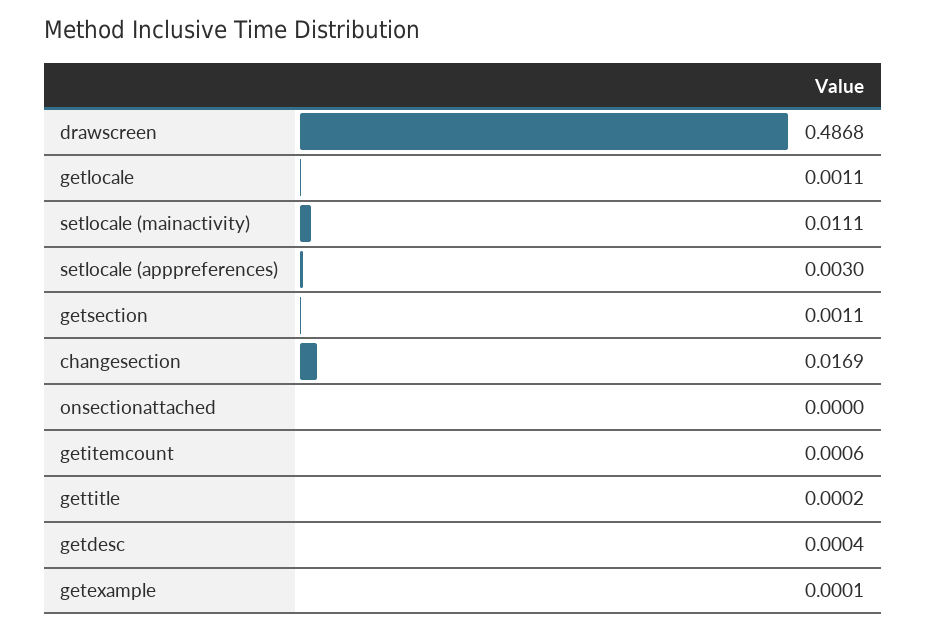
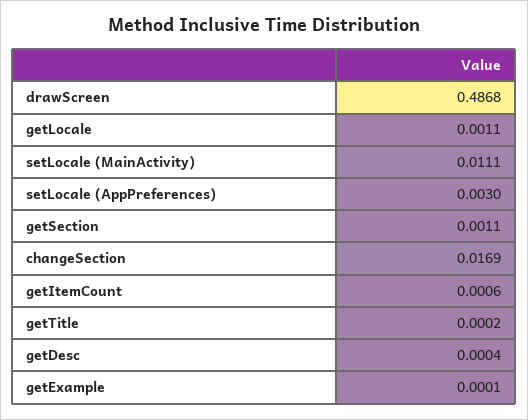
onsectionattached: 0 -> none

